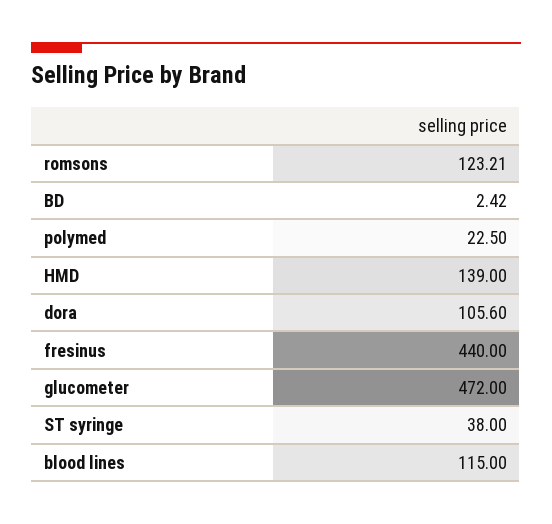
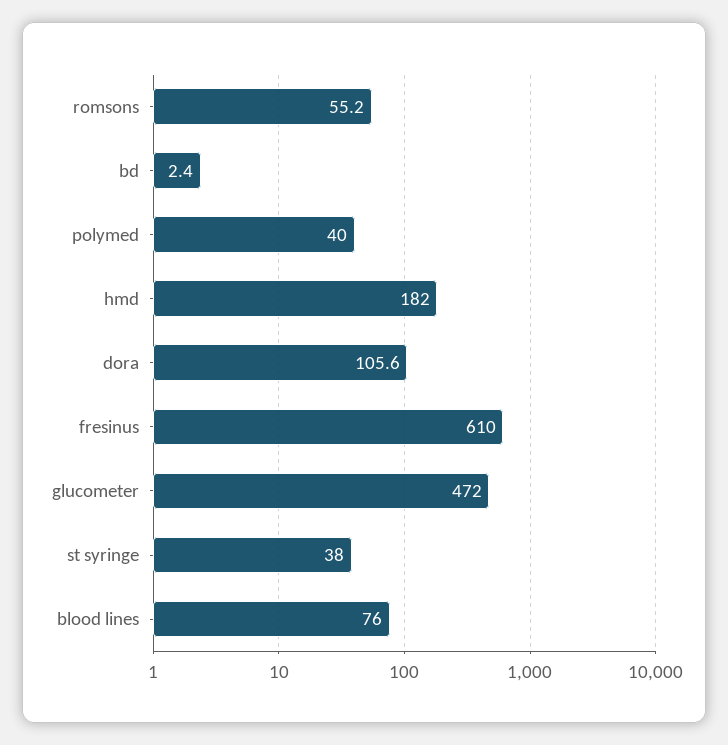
romsons: 123.21 -> 55.2
polymed: 22.5 -> 40
HMD: 139 -> 182
fresinus: 440 -> 610
blood lines: 115 -> 76

